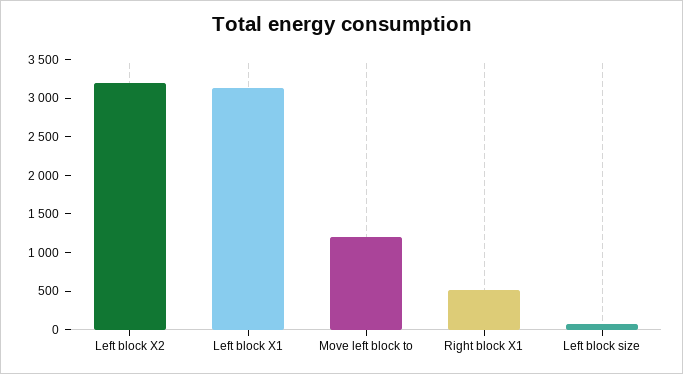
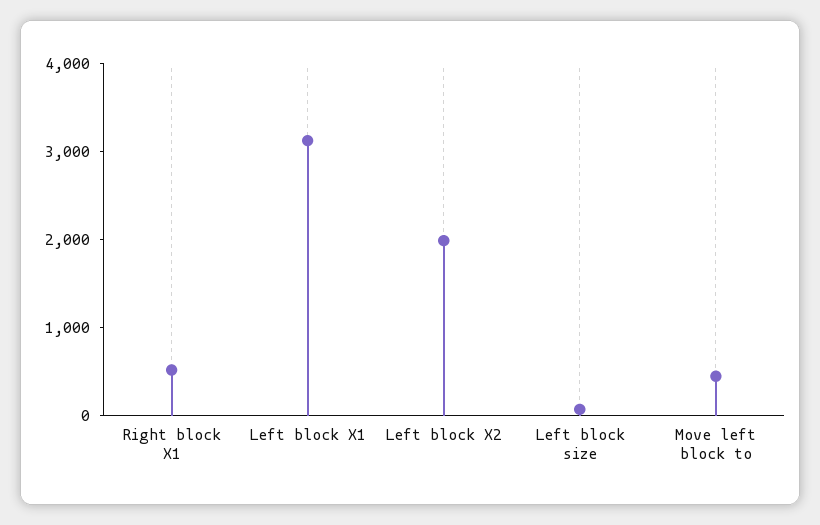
Left block X2: 3250 -> 2000
Move left block to: 1250 -> 400

